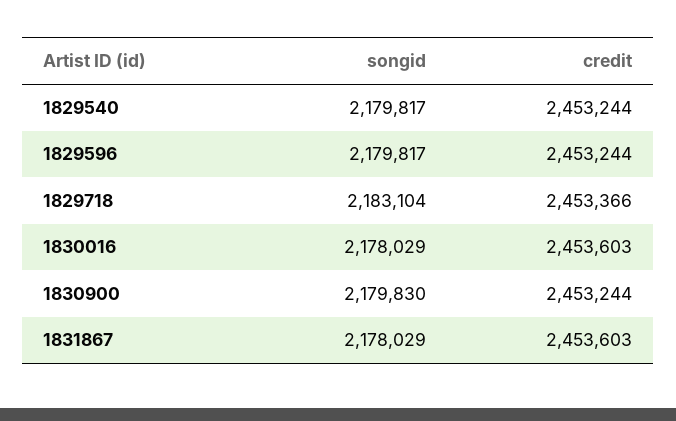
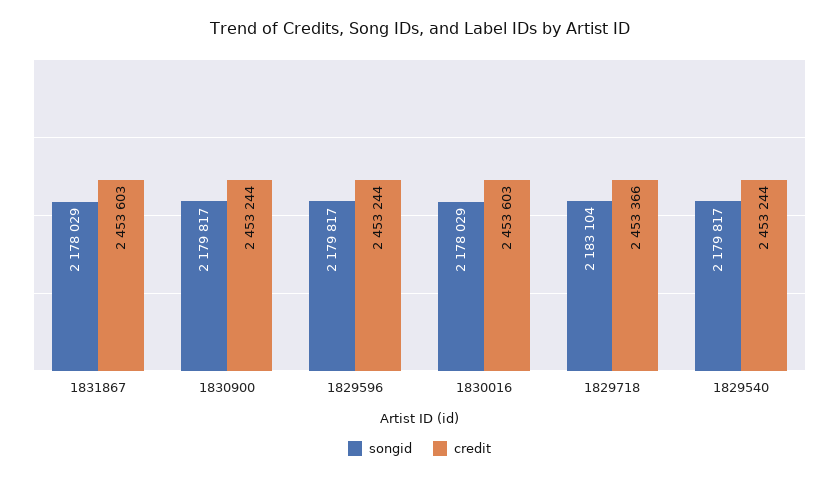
songid, 1830900: 2179830 -> 2179817

